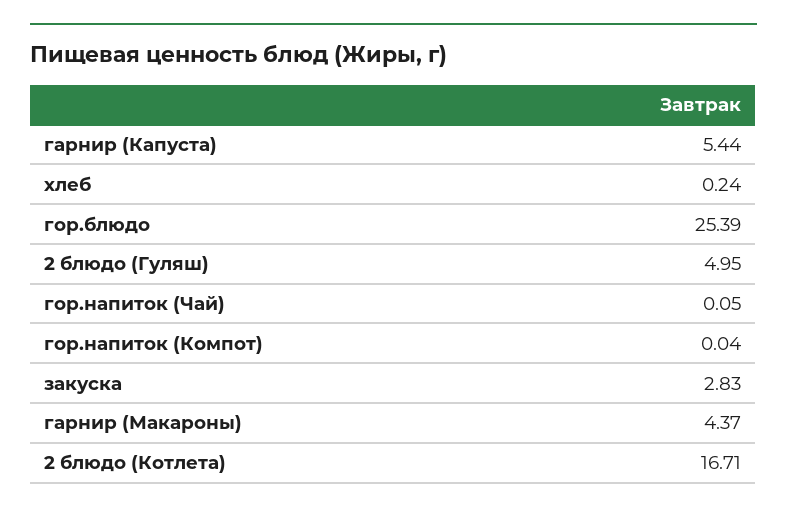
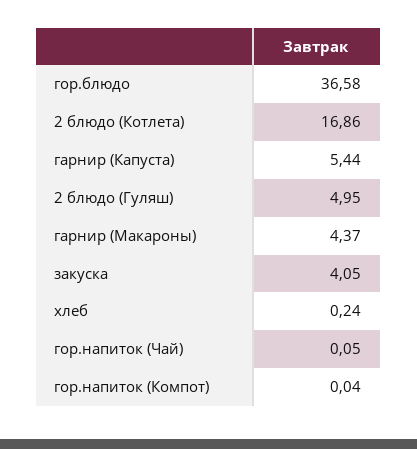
гор.блюдо: 25.39 -> 36.58
закуска: 2.83 -> 4.05
2 блюдо (Котлета): 16.71 -> 16.86

